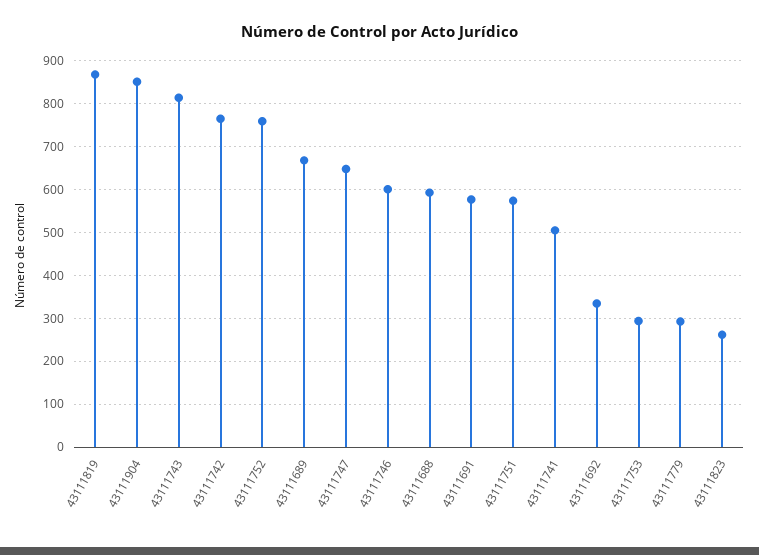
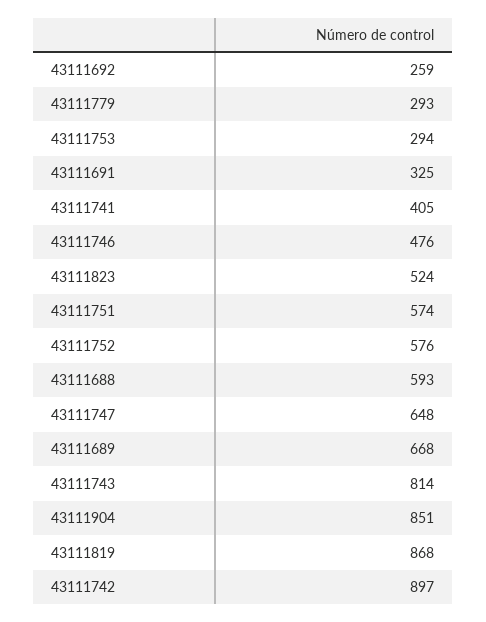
43111742: 760 -> 897
43111752: 760 -> 576
43111746: 600 -> 476
43111691: 580 -> 325
43111741: 500 -> 405
43111692: 340 -> 259
43111823: 260 -> 524

